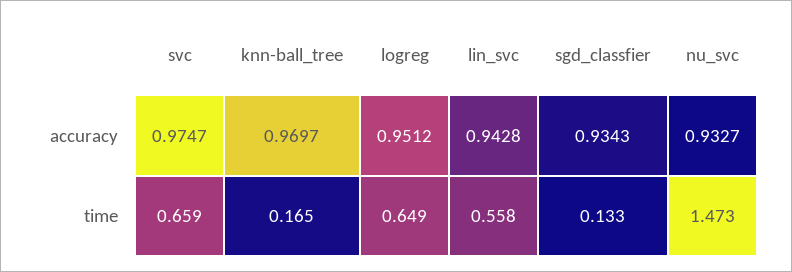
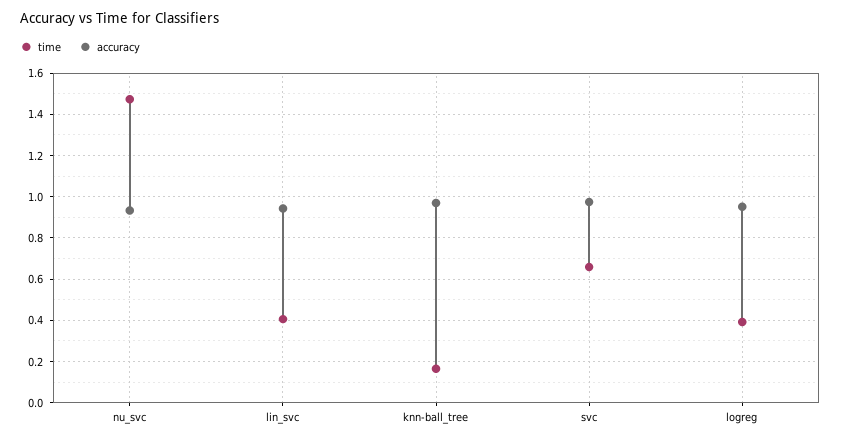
accuracy, sgd_classfier: 0.9343 -> none
time, logreg: 0.649 -> 0.4
time, lin_svc: 0.558 -> 0.4
time, sgd_classfier: 0.133 -> none

